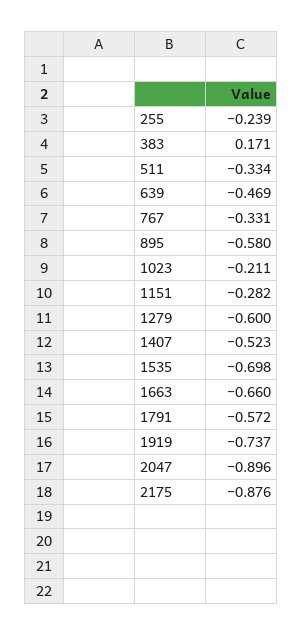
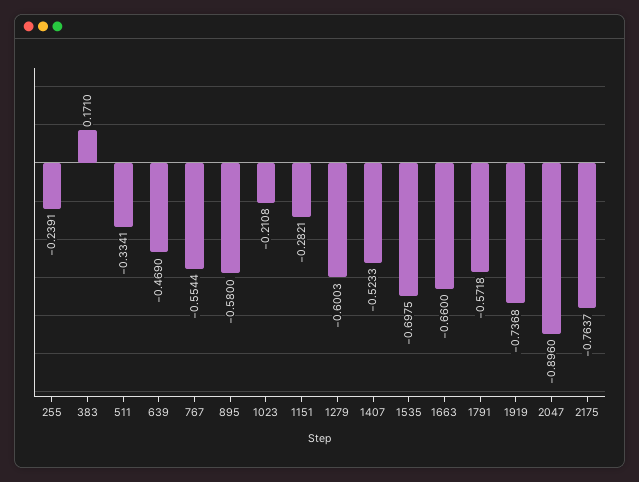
767: -0.331 -> -0.5544
2175: -0.876 -> -0.7637

